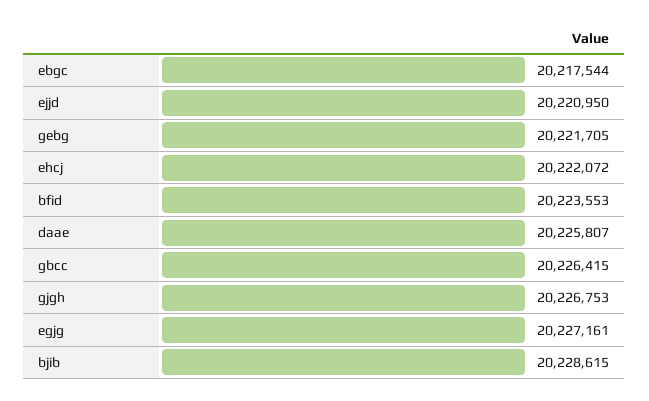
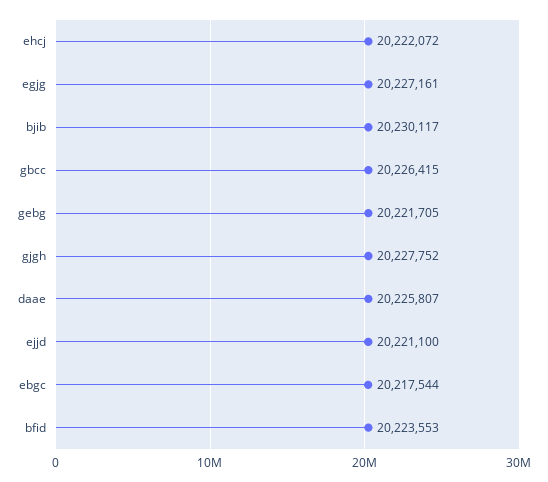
ejjd: 20220950 -> 20221100
gjgh: 20226753 -> 20227752
bjib: 20228615 -> 20230117

